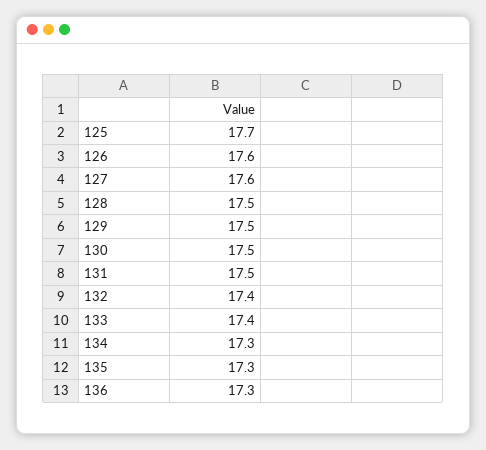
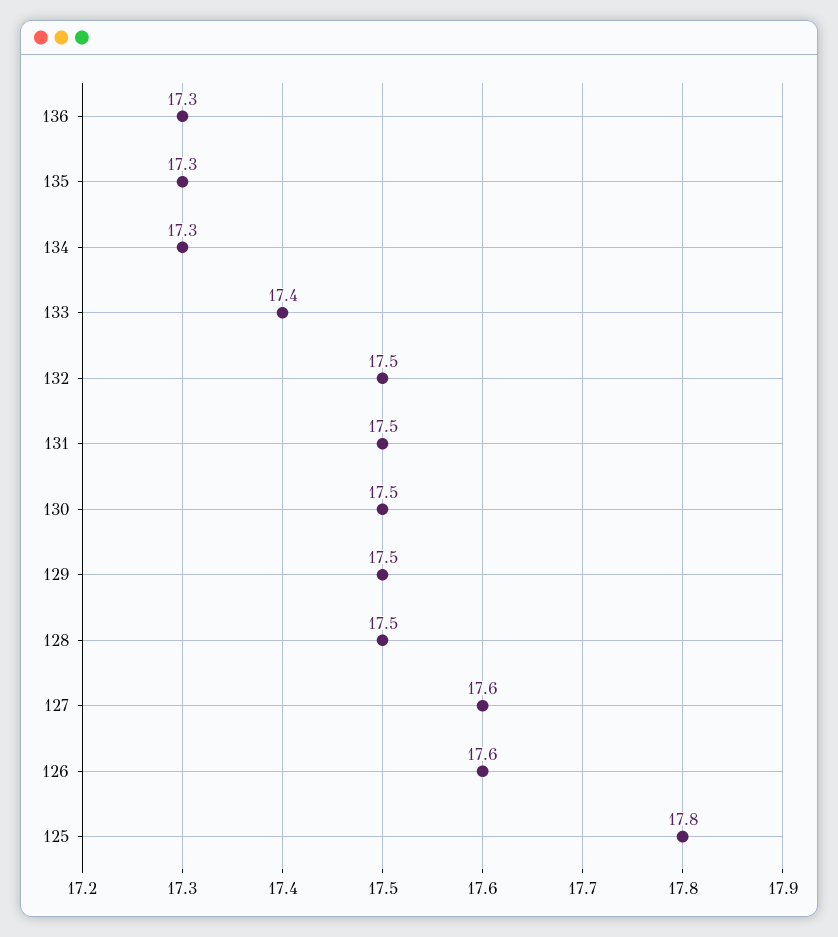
125: 17.7 -> 17.8
132: 17.4 -> 17.5

